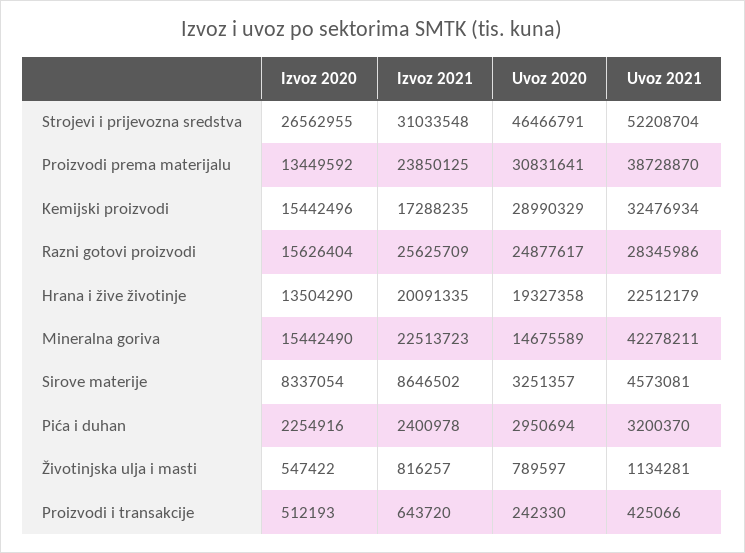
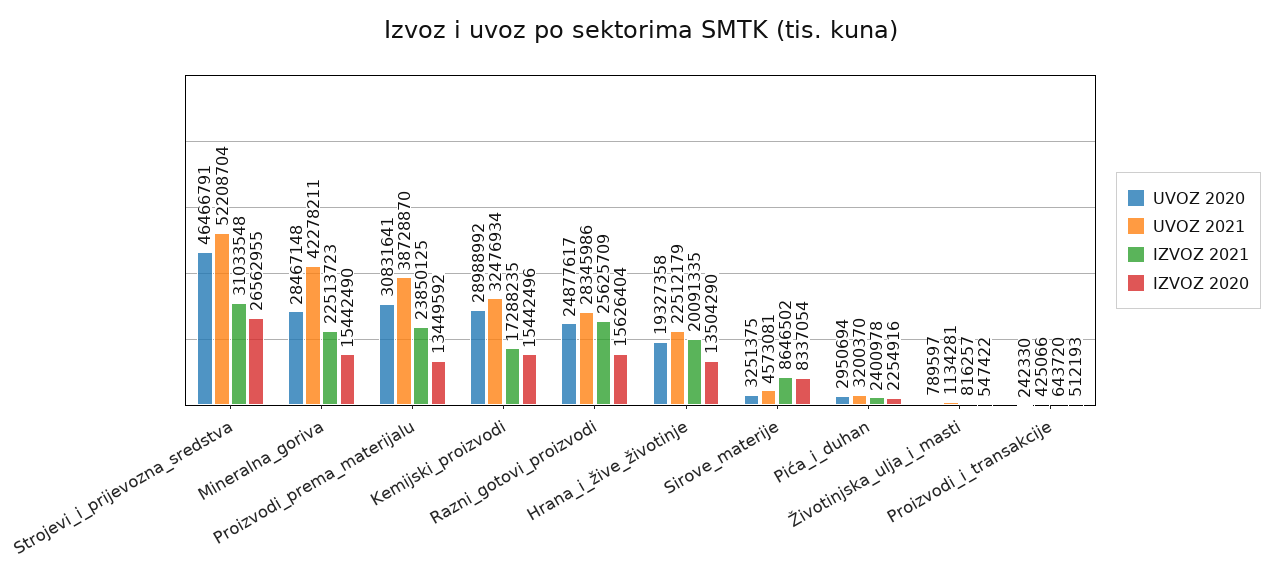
Uvoz 2020, Kemijski proizvodi: 28990329 -> 28988992
Uvoz 2020, Mineralna goriva: 14675589 -> 28467148
Uvoz 2020, Sirove materije: 3251357 -> 3251375

